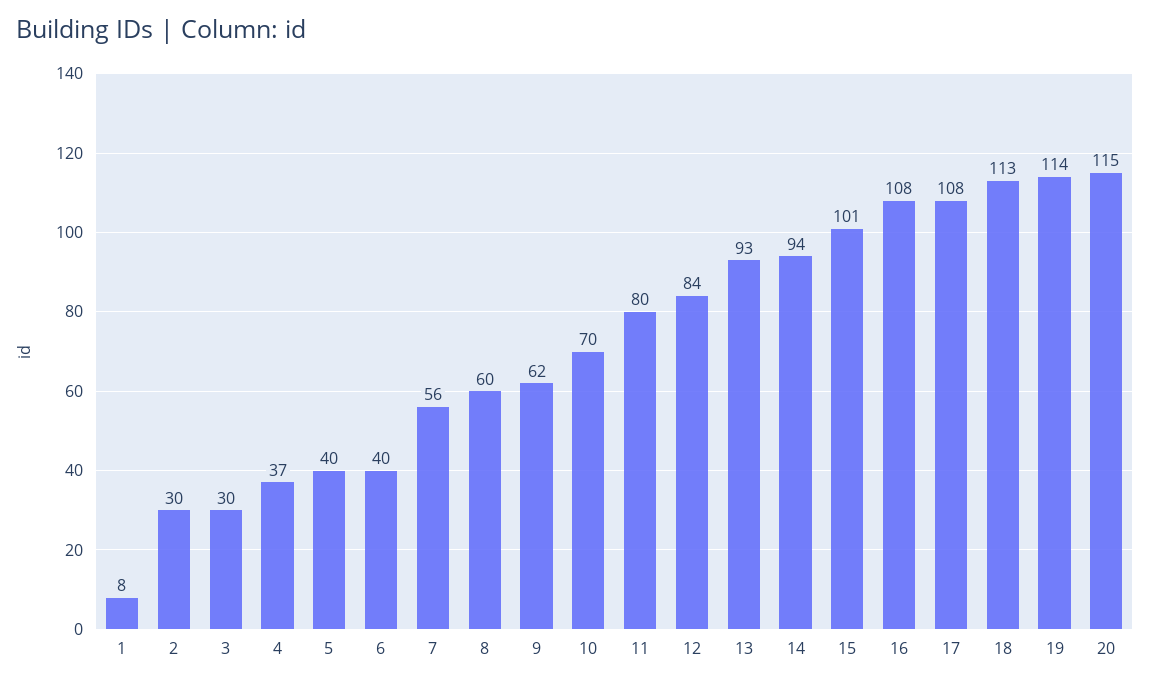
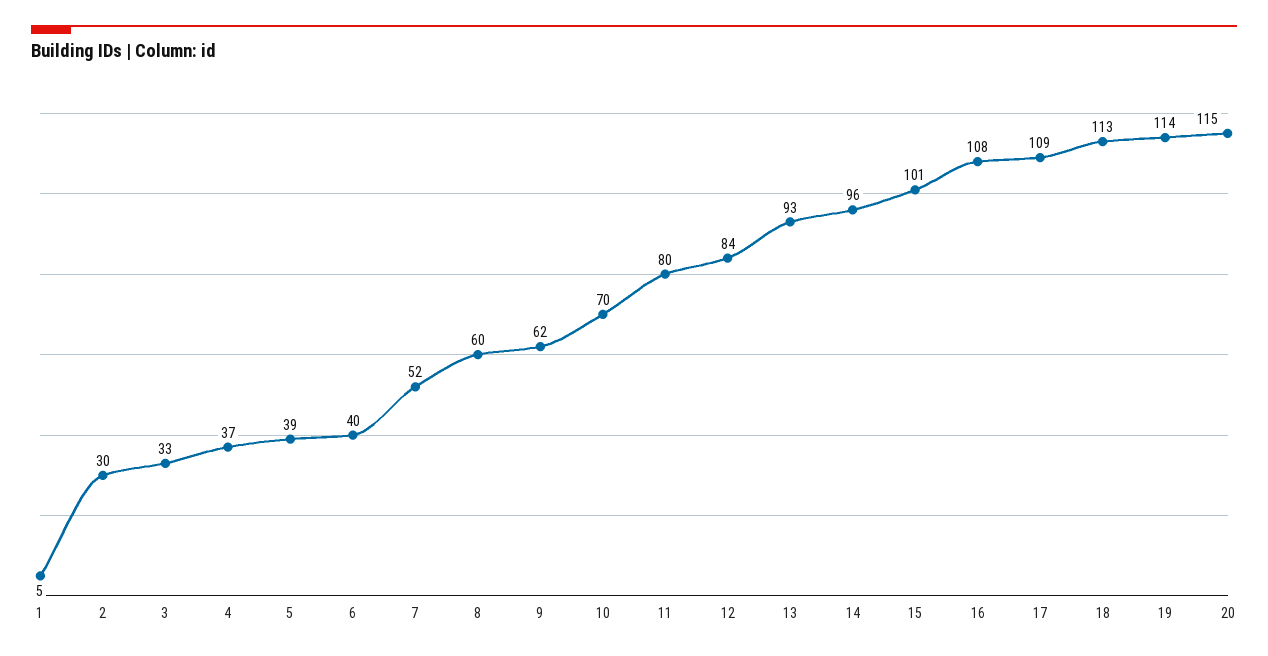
1: 8 -> 5
3: 30 -> 33
5: 40 -> 39
7: 56 -> 52
14: 94 -> 96
17: 108 -> 109

